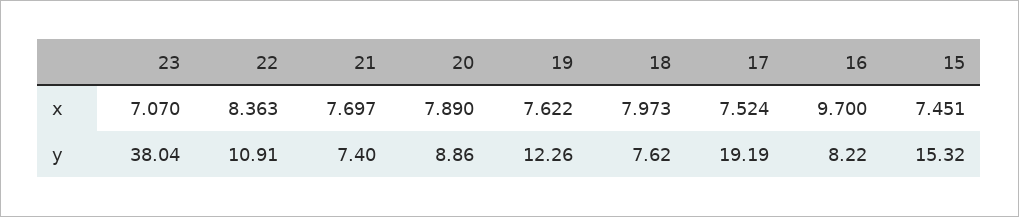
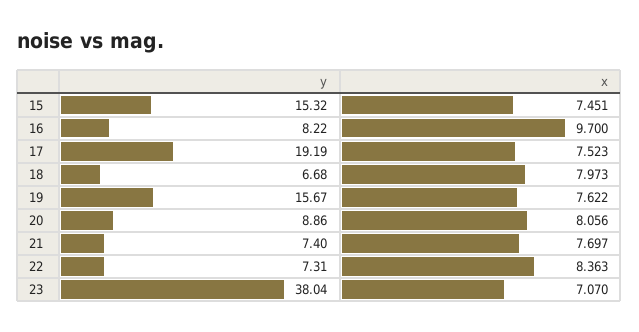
20, x: 7.89 -> 8.056
17, x: 7.524 -> 7.523
22, y: 10.91 -> 7.31
19, y: 12.26 -> 15.67
18, y: 7.62 -> 6.68

